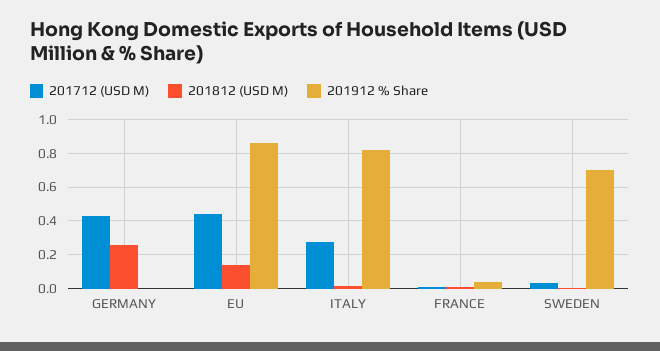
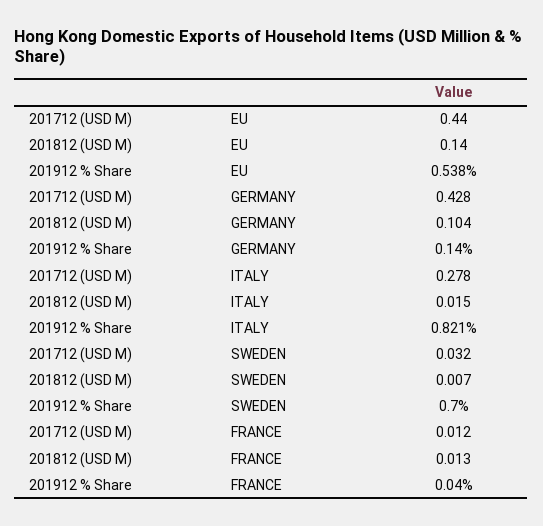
201812 (USD M), GERMANY: 0.25 -> 0.104
201912 % Share, GERMANY: 0 -> 0.14
201912 % Share, EU: 0.85 -> 0.538

